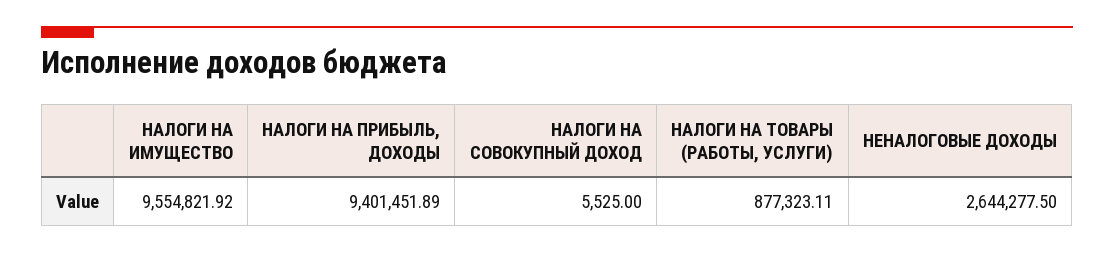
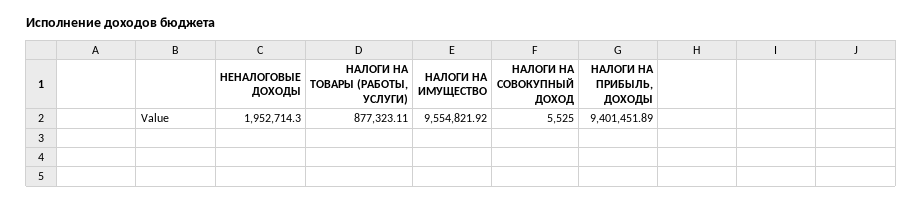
НЕНАЛОГОВЫЕ ДОХОДЫ: 2644277.5 -> 1952714.3

